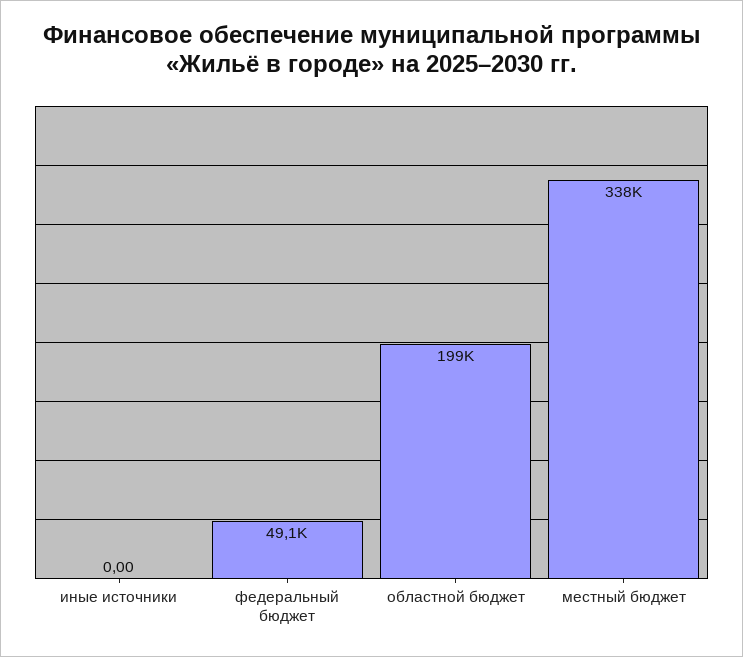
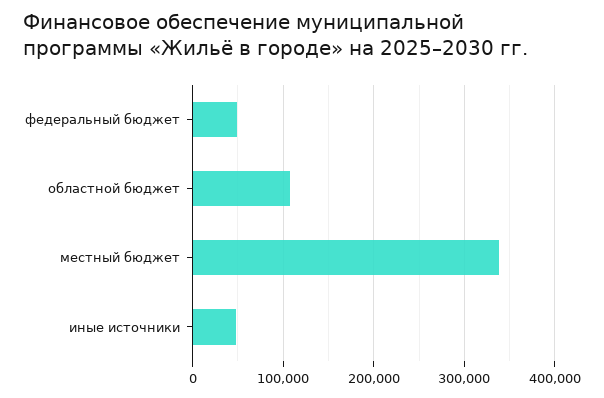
иные источники: 0 -> 50000
областной бюджет: 199000 -> 110000

